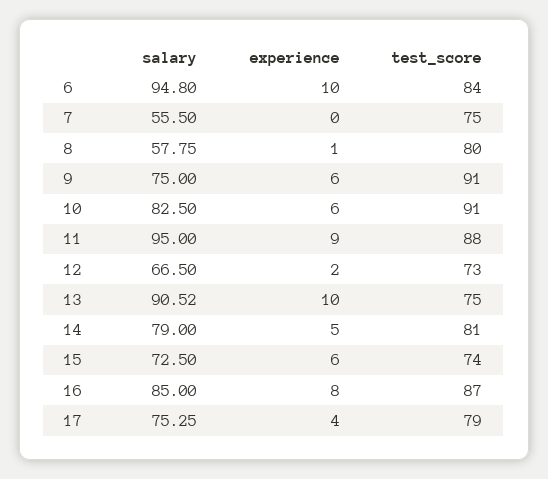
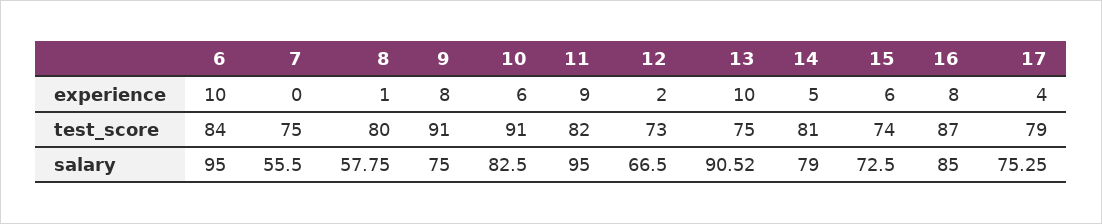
salary, 6: 94.8 -> 95
experience, 9: 6 -> 8
test_score, 11: 88 -> 82

